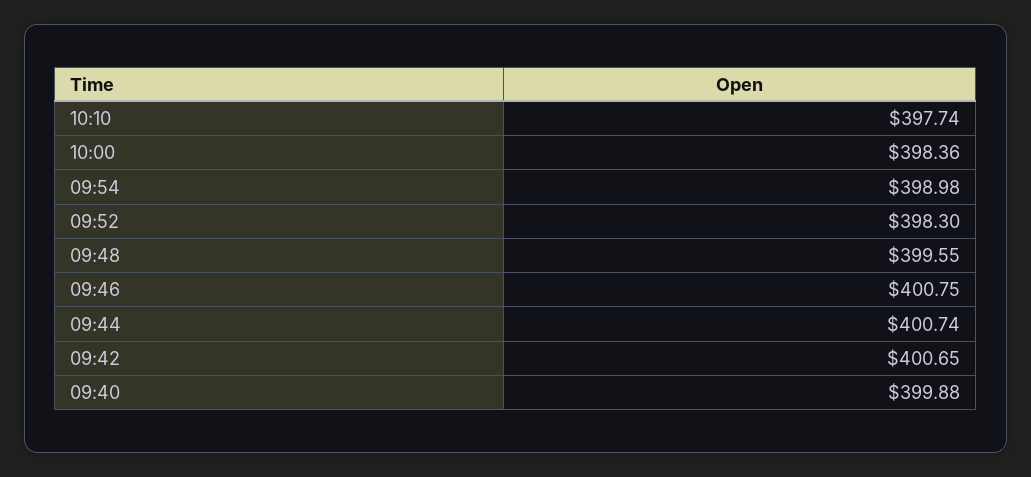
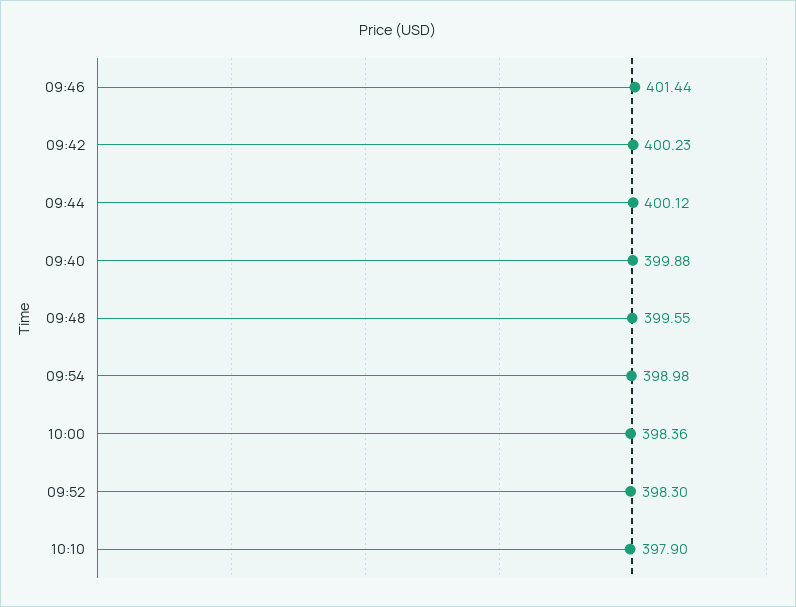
10:10: 397.74 -> 397.9
09:46: 400.75 -> 401.44
09:44: 400.74 -> 400.12
09:42: 400.65 -> 400.23

